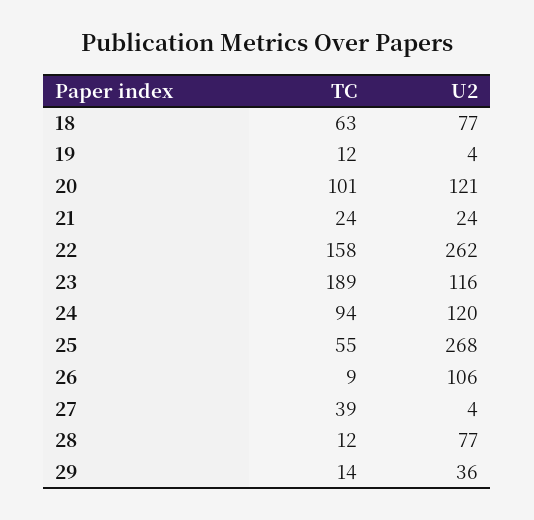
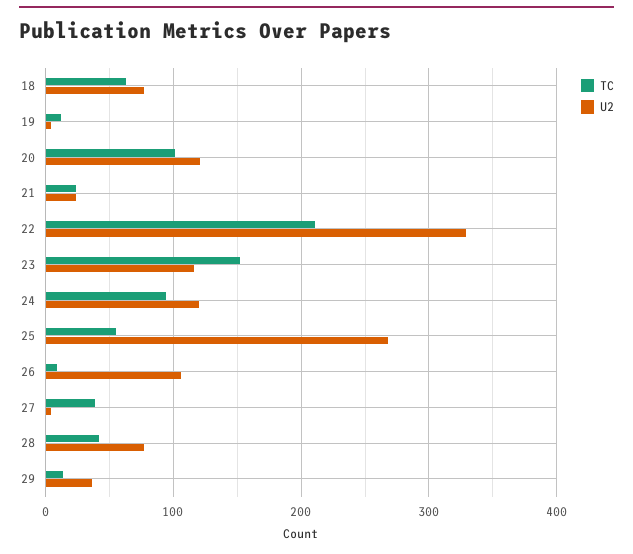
TC, 22: 158 -> 210
U2, 22: 262 -> 330
TC, 23: 189 -> 150
TC, 28: 12 -> 40

